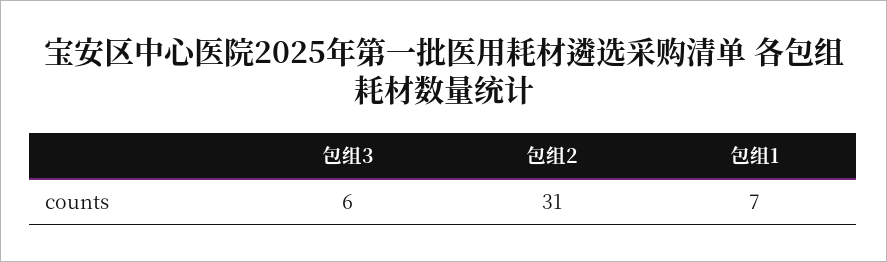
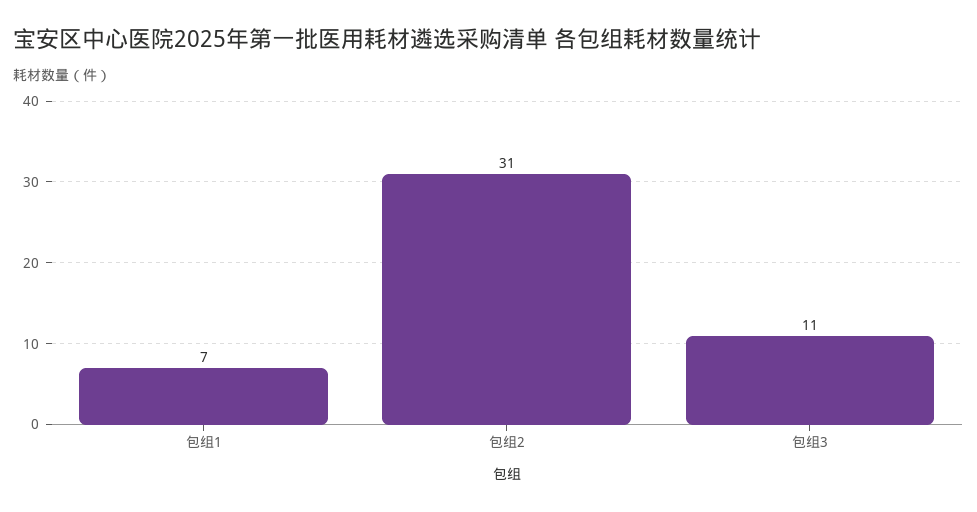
包组3: 6 -> 11

